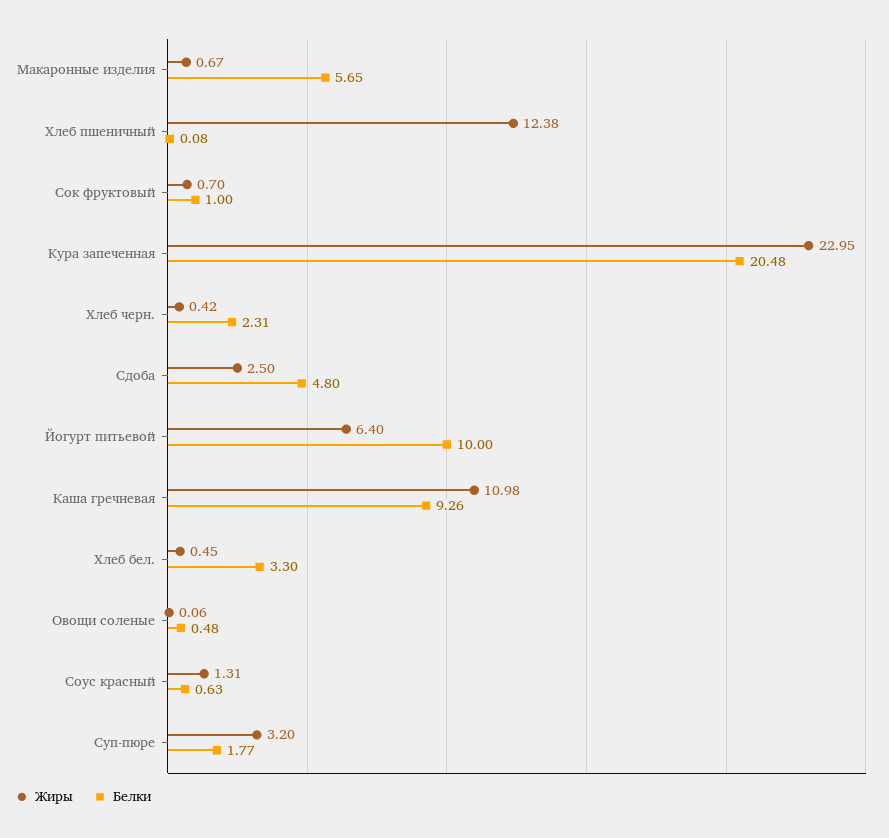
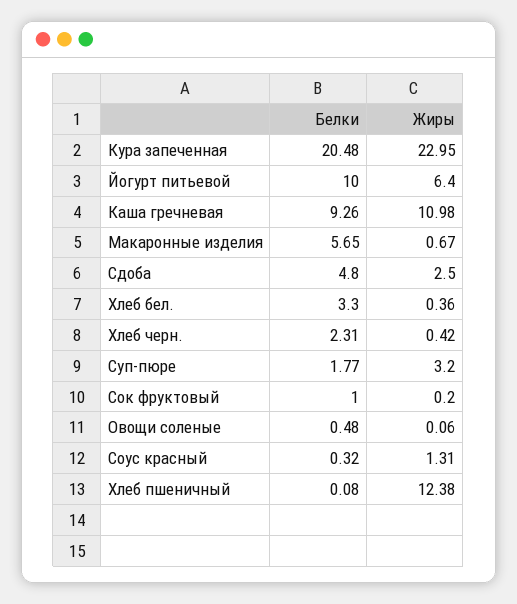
Жиры, Сок фруктовый: 0.7 -> 0.2
Жиры, Хлеб бел.: 0.45 -> 0.36
Белки, Соус красный: 0.63 -> 0.32

